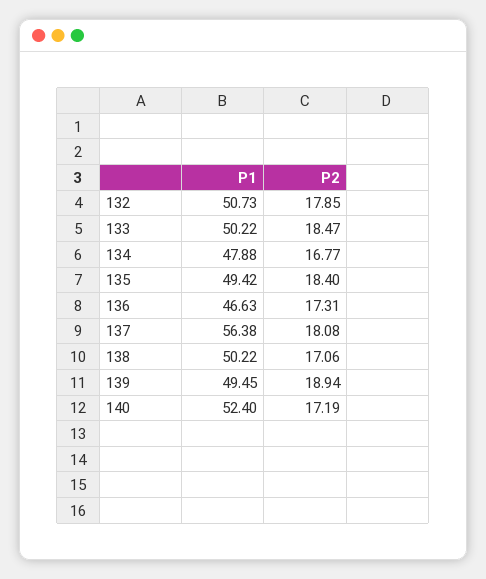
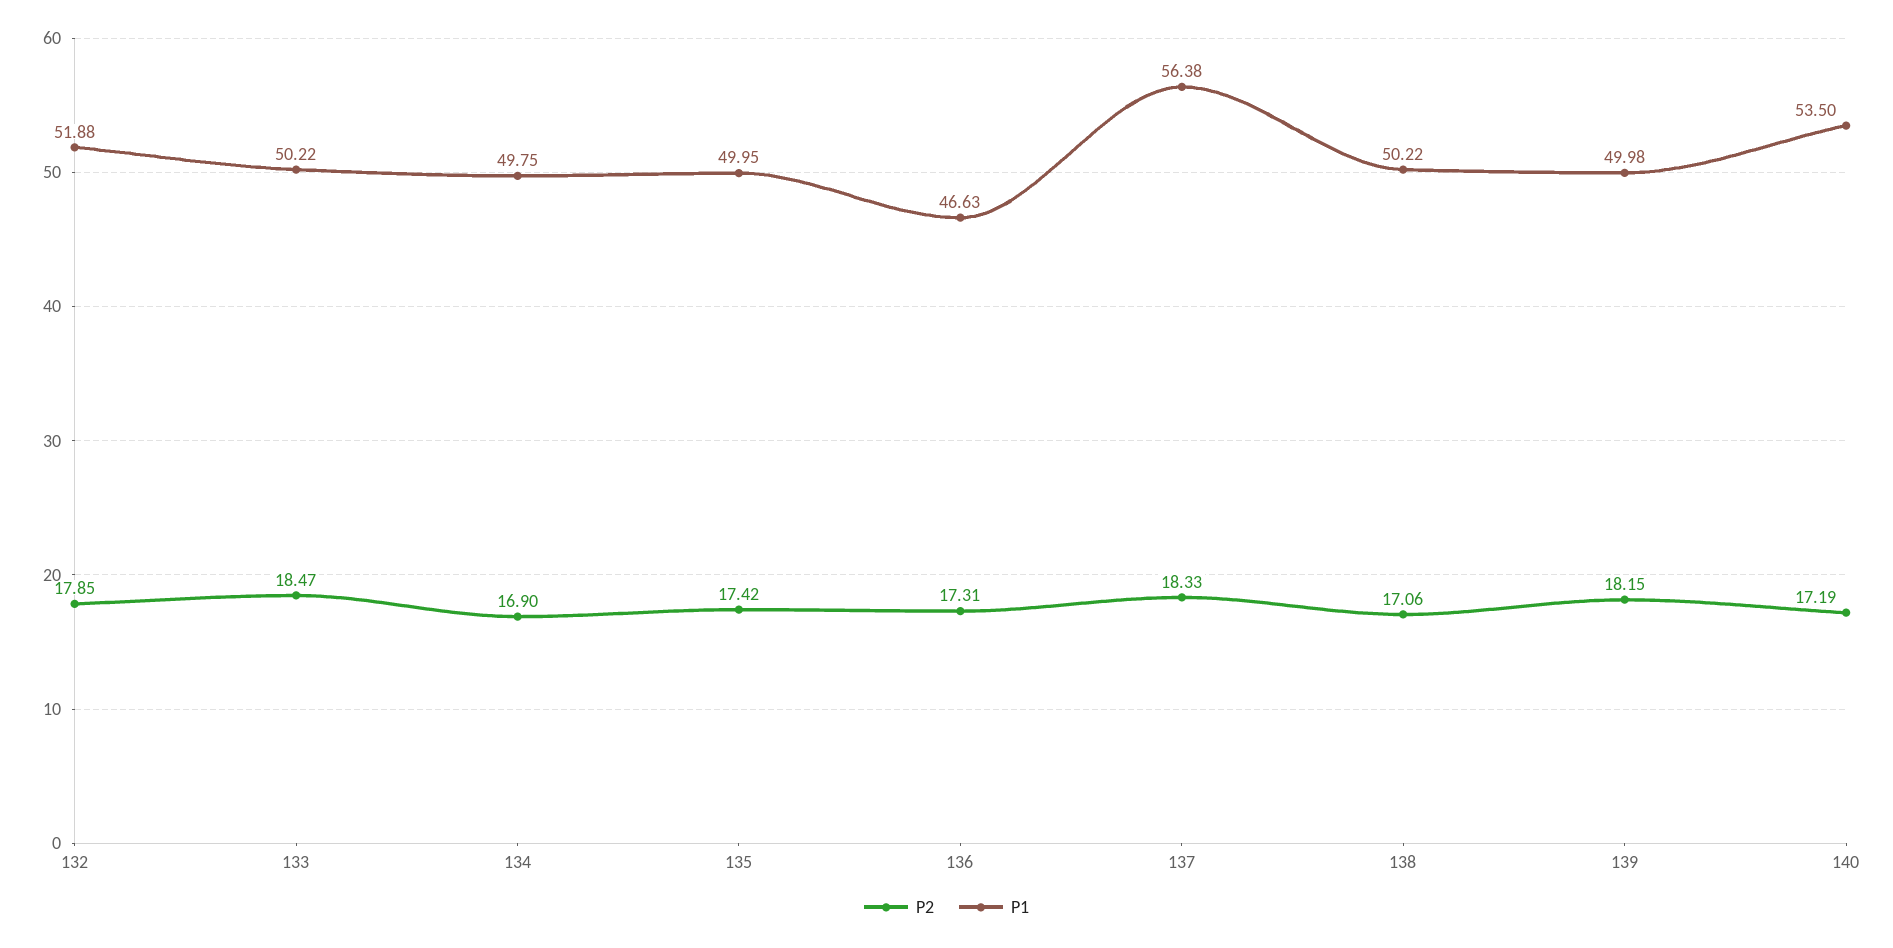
P1, 132: 50.73 -> 51.88
P1, 134: 47.88 -> 49.75
P2, 134: 16.77 -> 16.9
P1, 135: 49.42 -> 49.95
P2, 135: 18.4 -> 17.42
P2, 137: 18.08 -> 18.33
P1, 139: 49.45 -> 49.98
P2, 139: 18.94 -> 18.15
P1, 140: 52.4 -> 53.5

